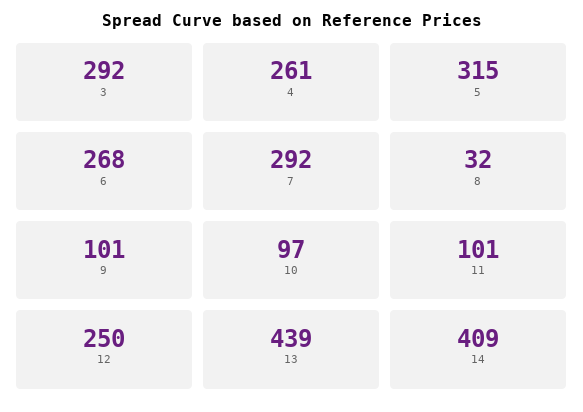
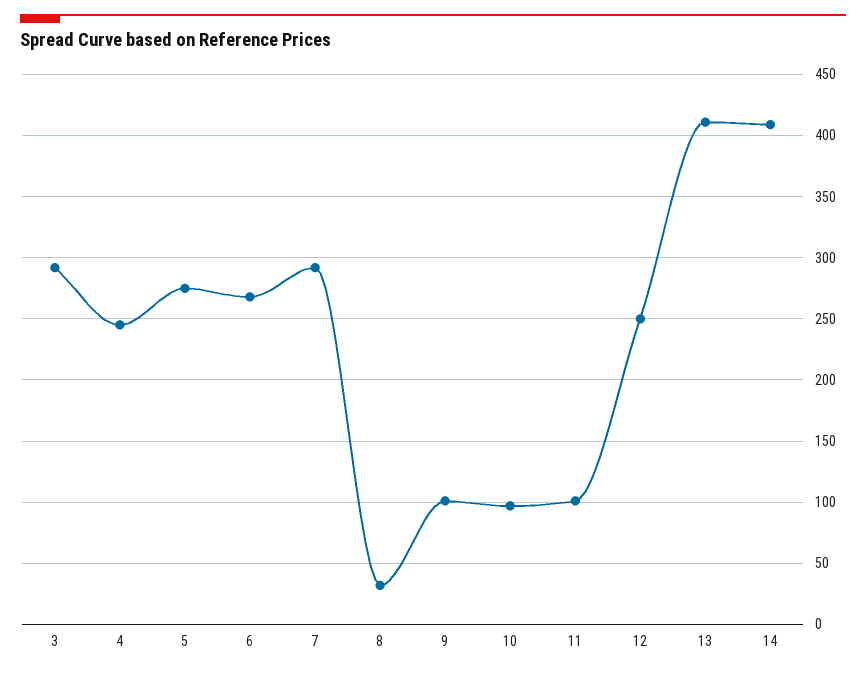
4: 261 -> 245
5: 315 -> 275
13: 439 -> 410

